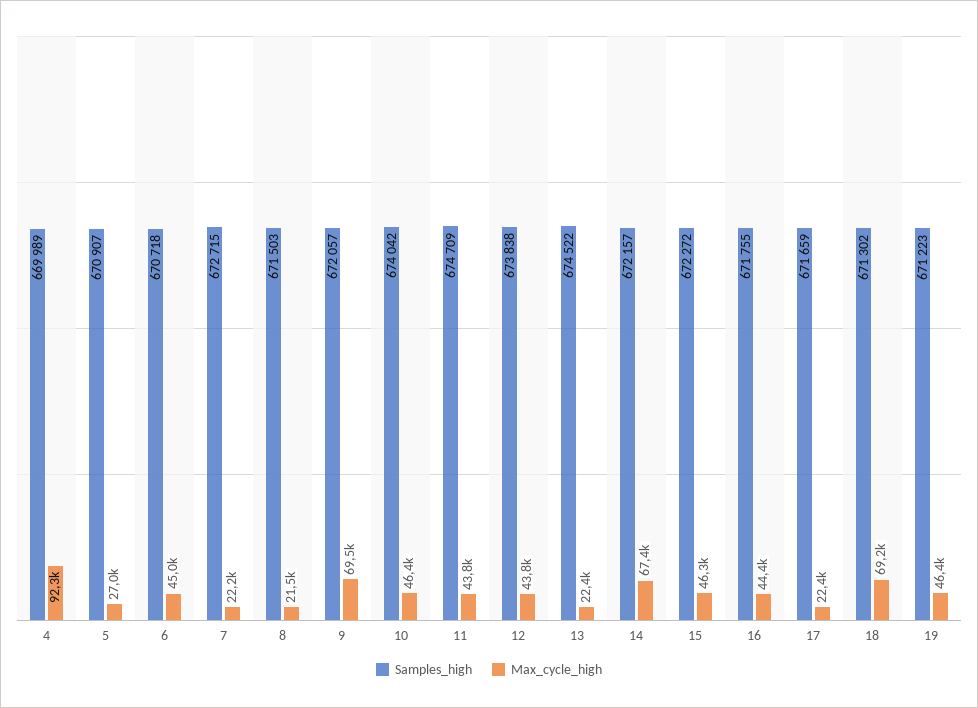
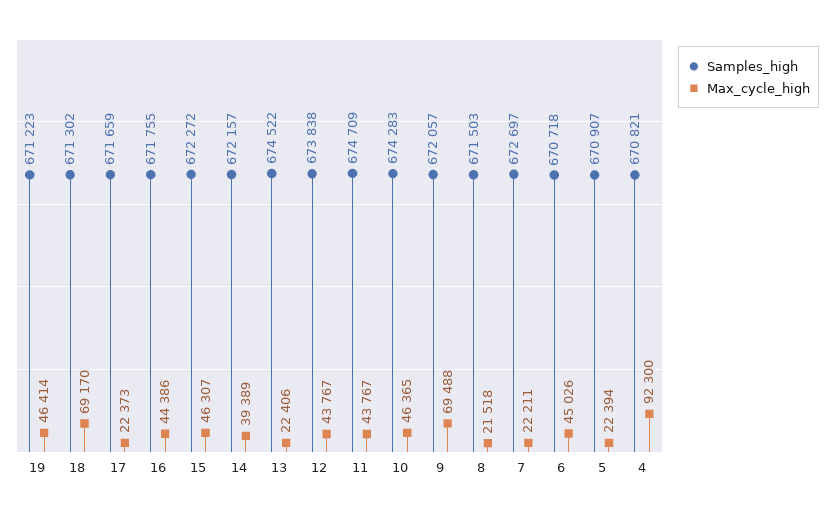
Samples_high, 4: 669989 -> 670821
Max_cycle_high, 5: 27000 -> 22394
Samples_high, 7: 672715 -> 672697
Samples_high, 10: 674042 -> 674283
Max_cycle_high, 14: 67400 -> 39389

